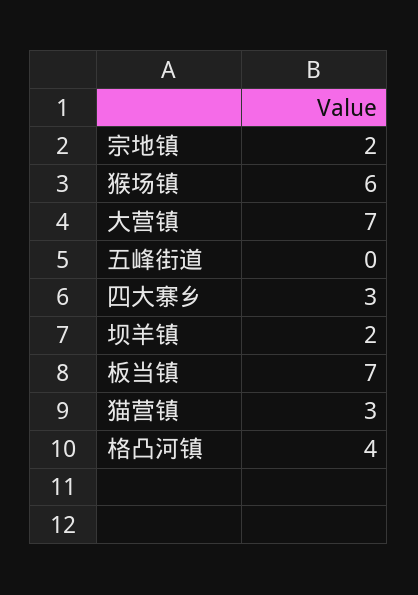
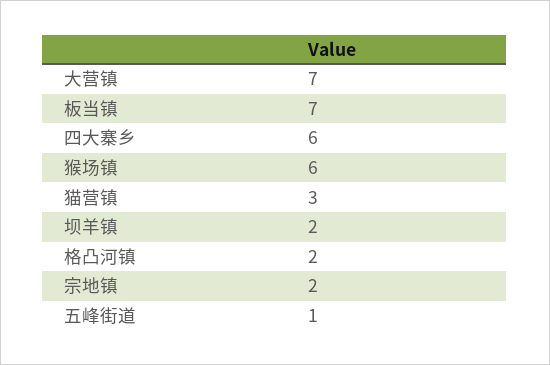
五峰街道: 0 -> 1
四大寨乡: 3 -> 6
格凸河镇: 4 -> 2

